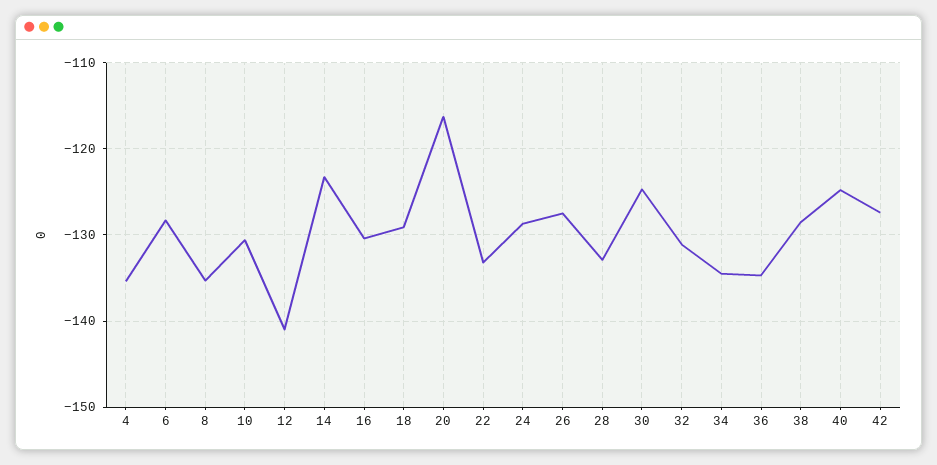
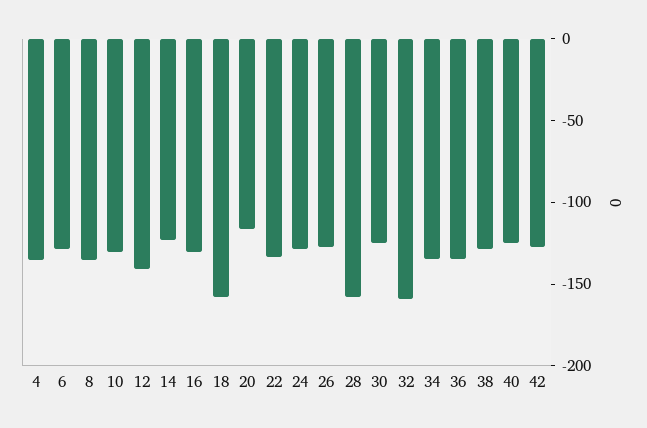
18: -129 -> -160
28: -133 -> -160
32: -131 -> -160

